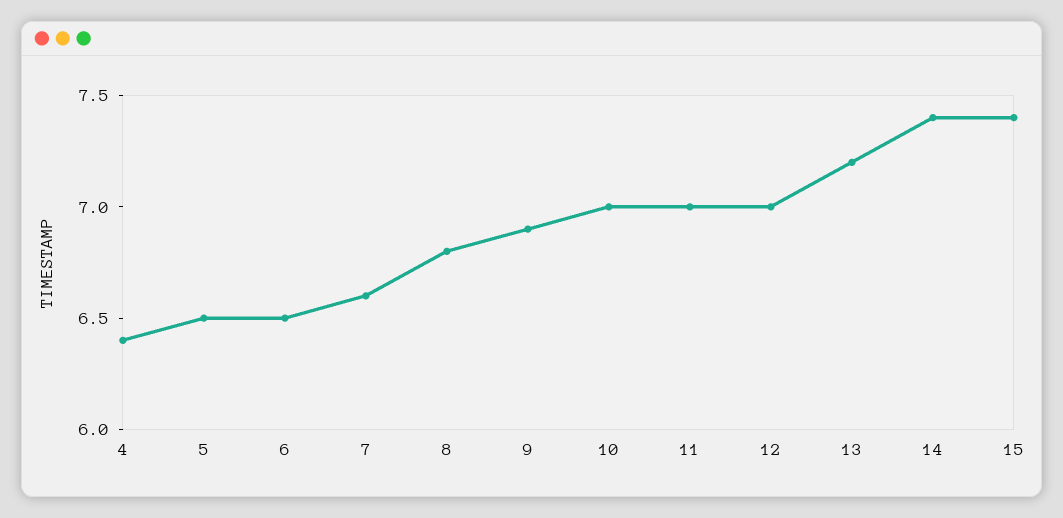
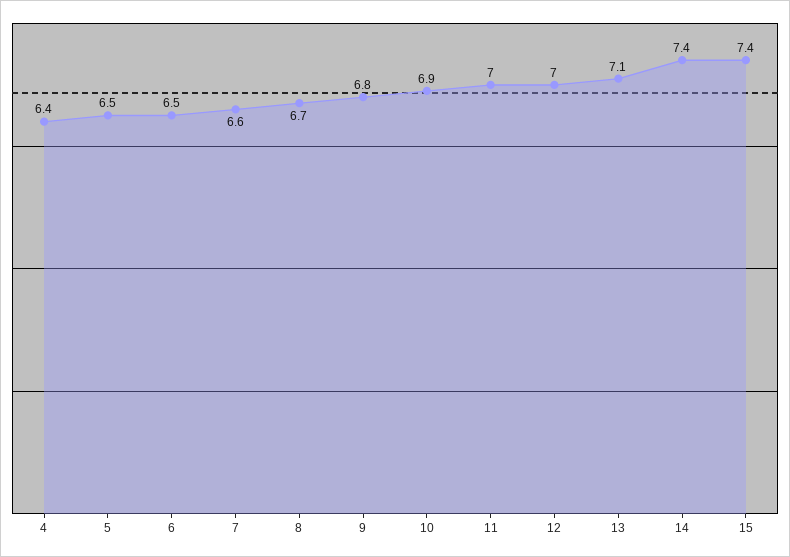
8: 6.8 -> 6.7
9: 6.9 -> 6.8
10: 7 -> 6.9
13: 7.2 -> 7.1

